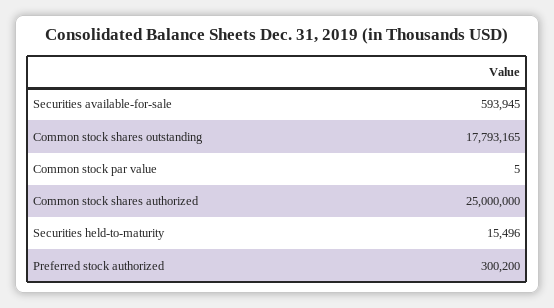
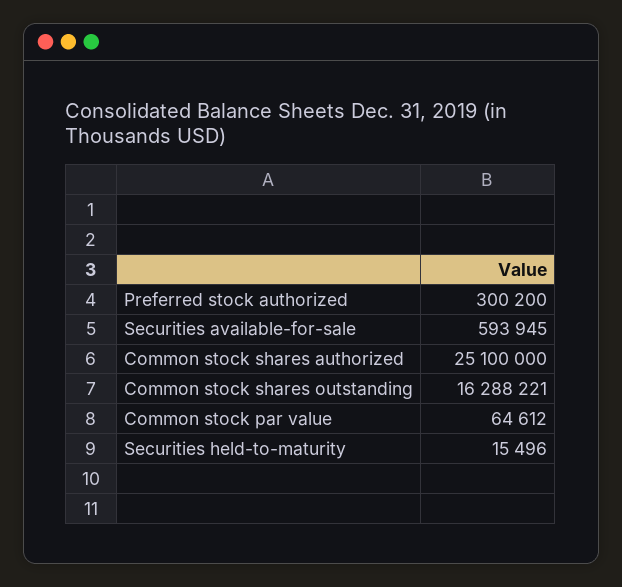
Common stock shares outstanding: 17793165 -> 16288221
Common stock par value: 5 -> 64612
Common stock shares authorized: 25000000 -> 25100000

